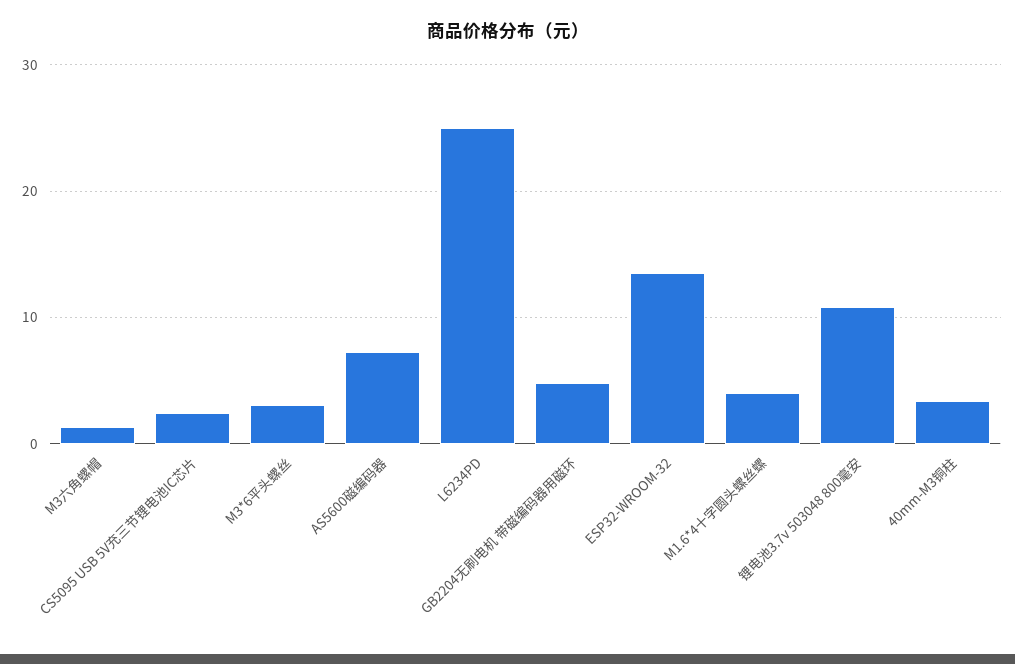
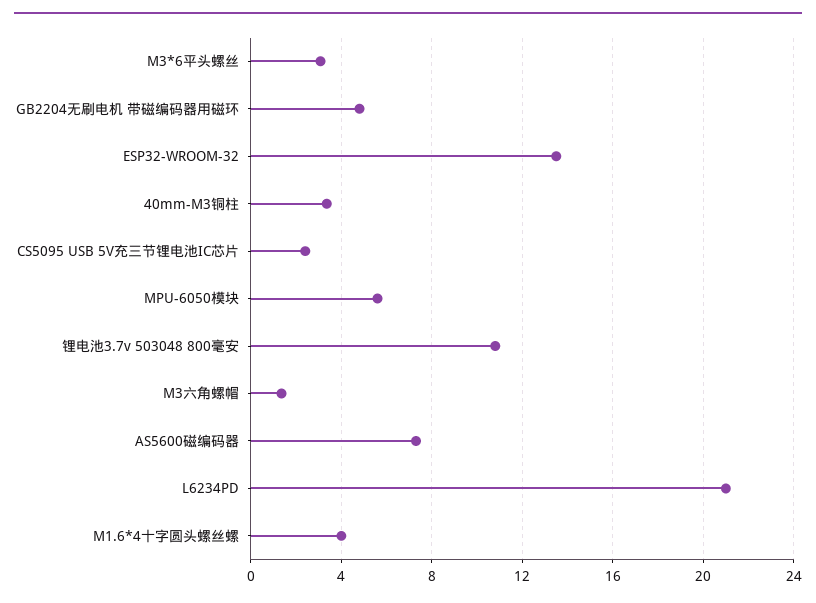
L6234PD: 25 -> 21
MPU-6050模块: none -> 5.5

